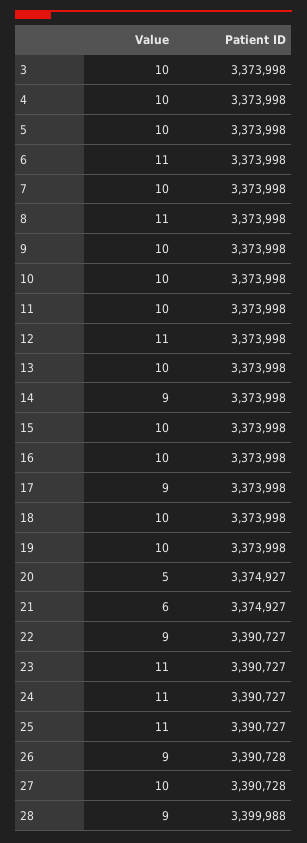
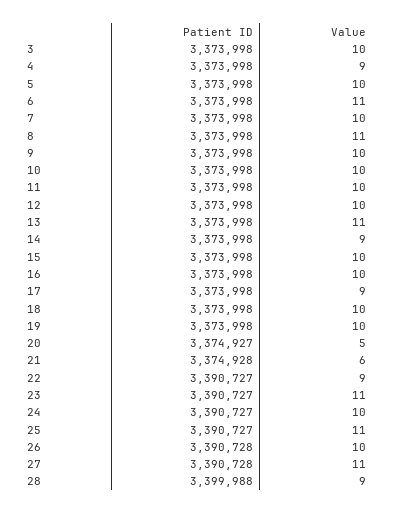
Value, 4: 10 -> 9
Value, 12: 11 -> 10
Value, 13: 10 -> 11
Patient ID, 21: 3374927 -> 3374928
Value, 24: 11 -> 10
Value, 26: 9 -> 10
Value, 27: 10 -> 11

